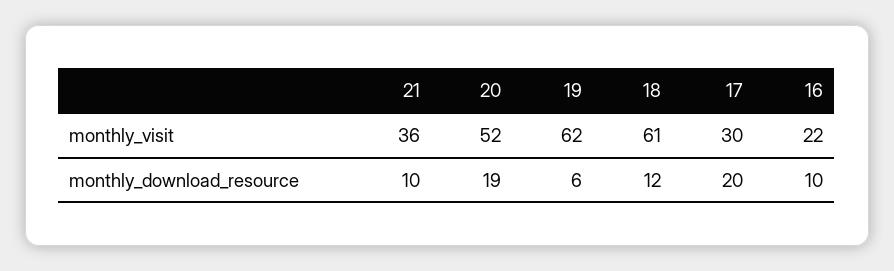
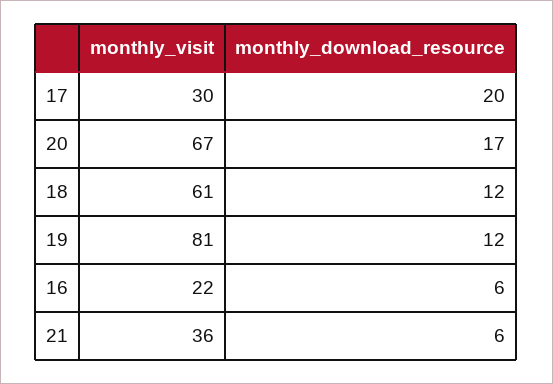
20, monthly_visit: 52 -> 67
19, monthly_visit: 62 -> 81
21, monthly_download_resource: 10 -> 6
20, monthly_download_resource: 19 -> 17
19, monthly_download_resource: 6 -> 12
16, monthly_download_resource: 10 -> 6

